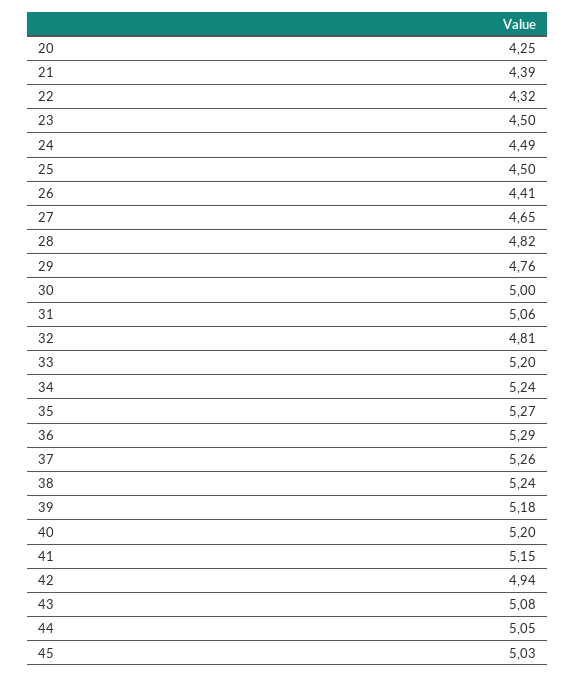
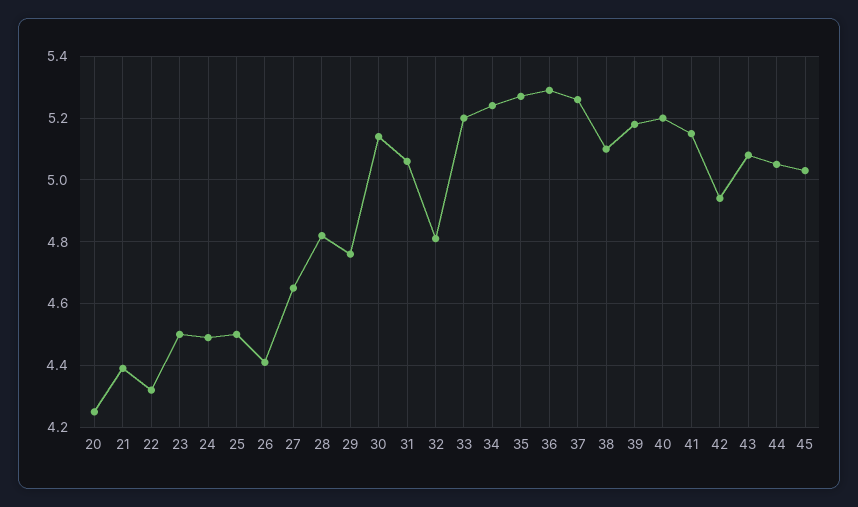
30: 5 -> 5.15
38: 5.24 -> 5.1

